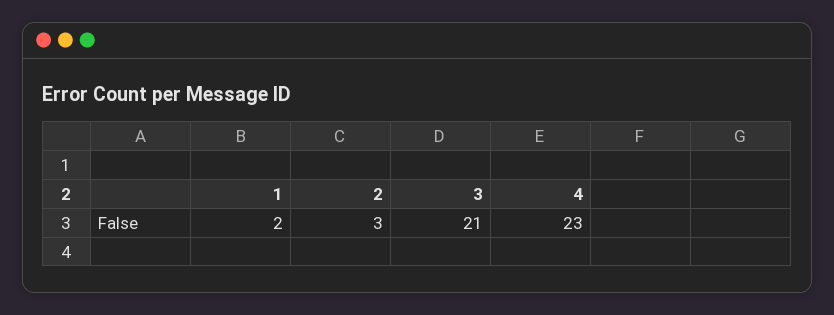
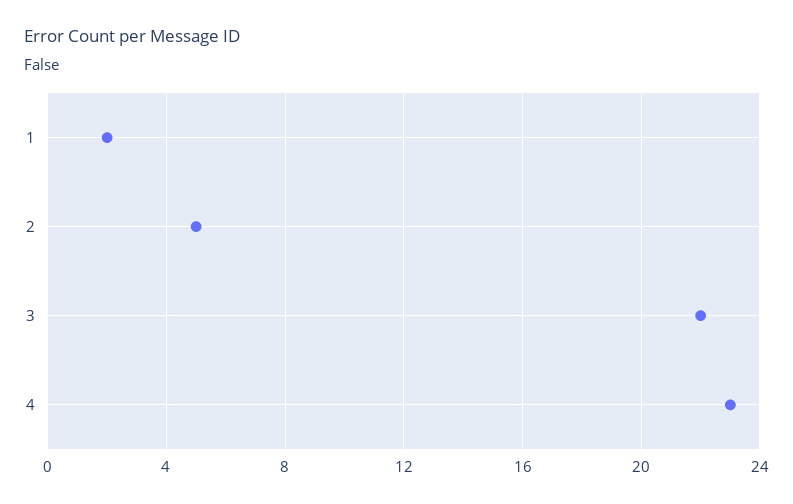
2: 3 -> 5
3: 21 -> 22

